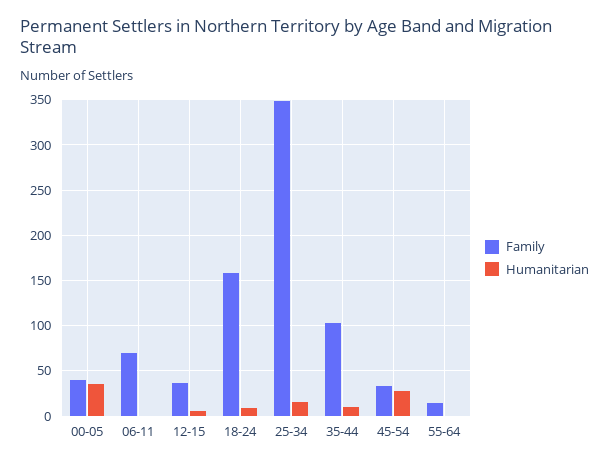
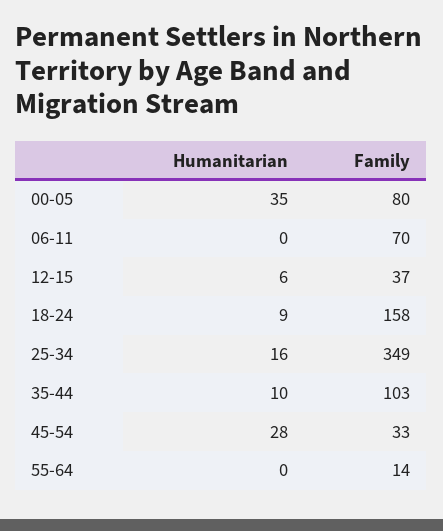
Family, 00-05: 40 -> 80

